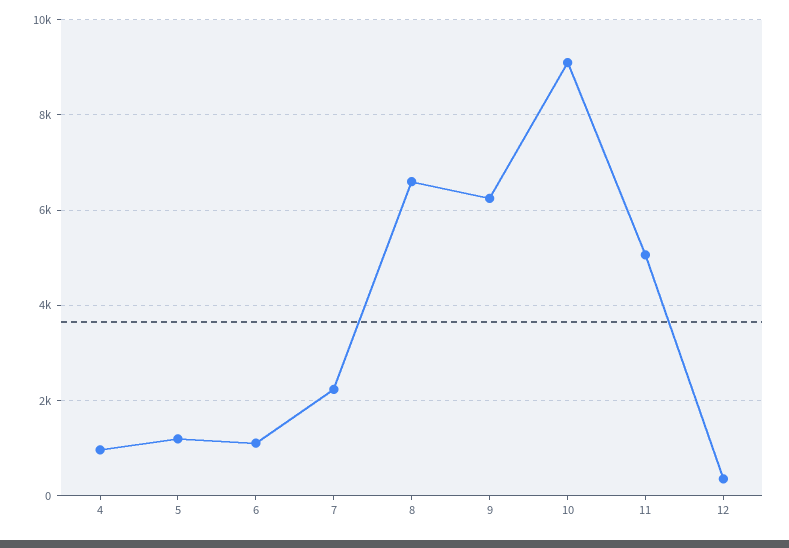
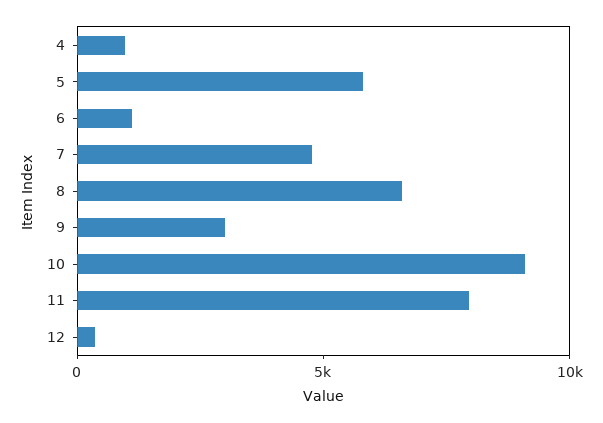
5: 1200 -> 6000
7: 2200 -> 5000
9: 6200 -> 3000
11: 5000 -> 8000

